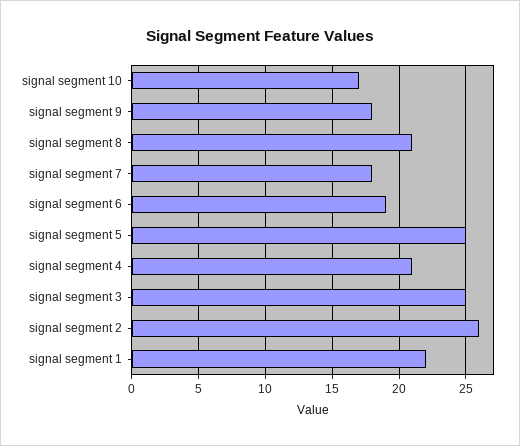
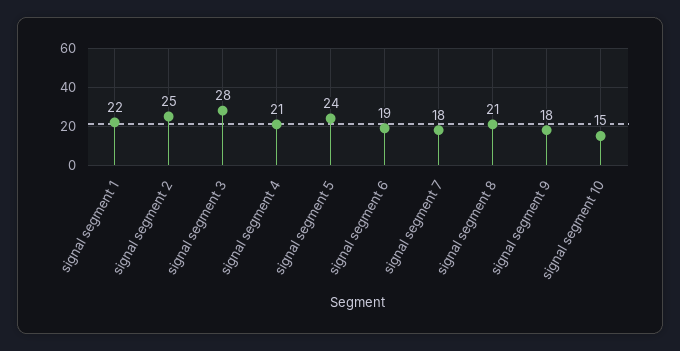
signal segment 10: 17 -> 15
signal segment 5: 25 -> 24
signal segment 3: 25 -> 28
signal segment 2: 26 -> 25

